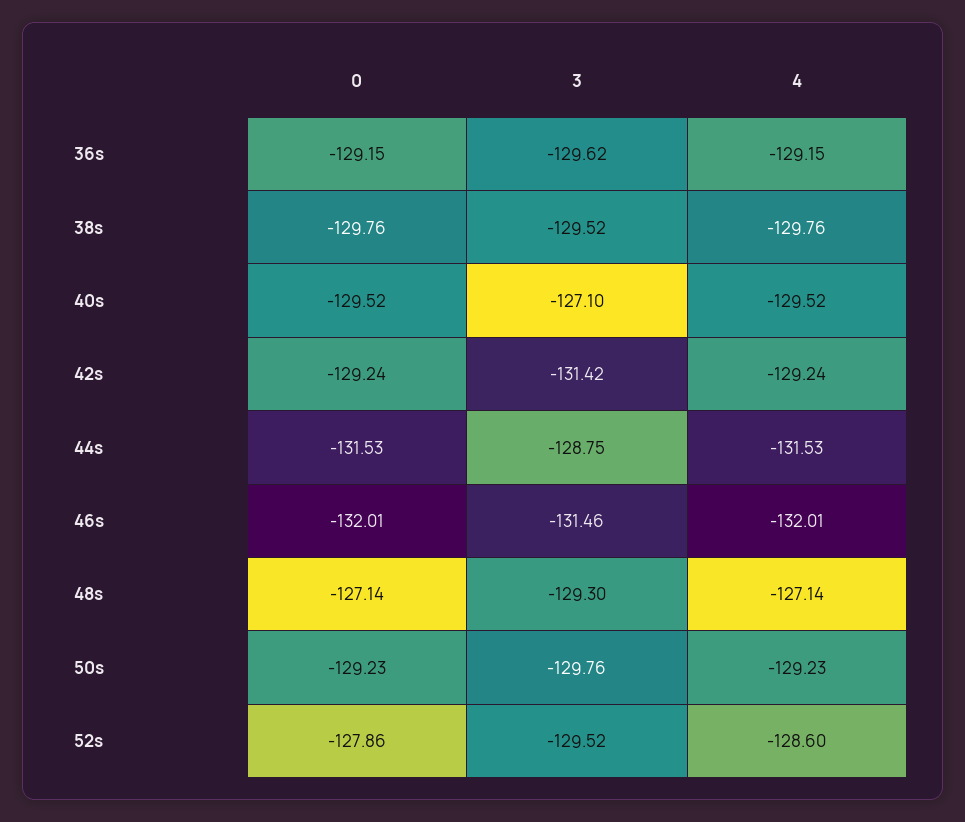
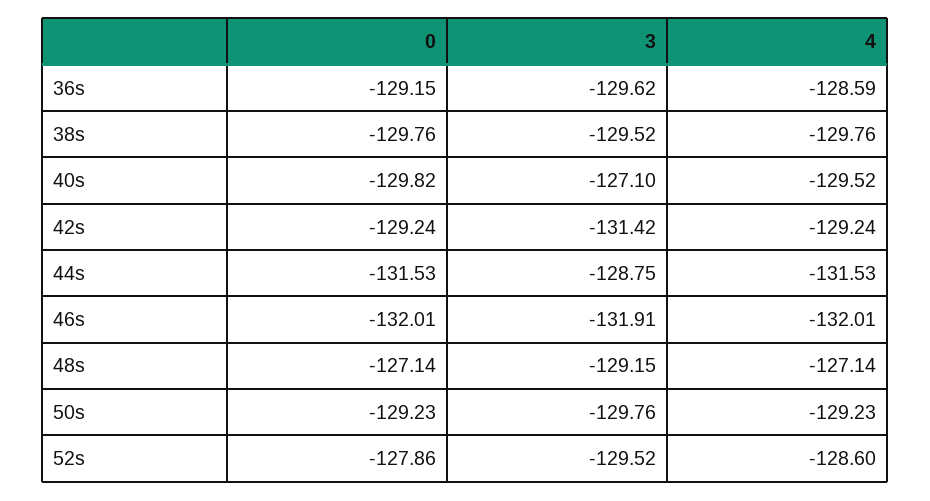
4, 36s: -129.15 -> -128.59
0, 40s: -129.52 -> -129.82
3, 46s: -131.46 -> -131.91
3, 48s: -129.3 -> -129.15

